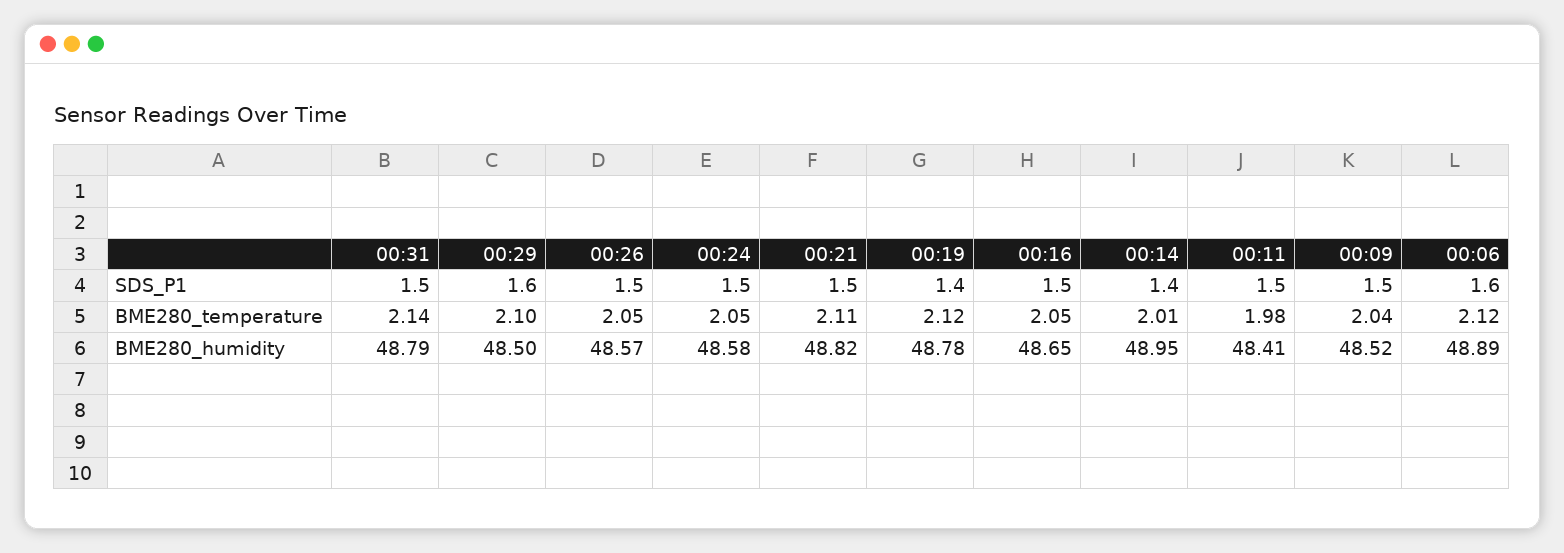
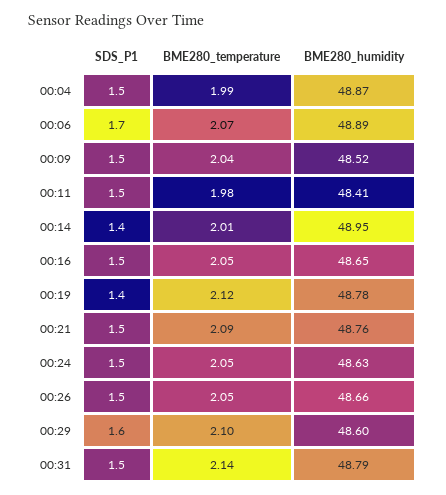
00:06, SDS_P1: 1.6 -> 1.7
00:21, BME280_temperature: 2.11 -> 2.09
00:06, BME280_temperature: 2.12 -> 2.07
00:29, BME280_humidity: 48.5 -> 48.6
00:26, BME280_humidity: 48.57 -> 48.66
00:24, BME280_humidity: 48.58 -> 48.63
00:21, BME280_humidity: 48.82 -> 48.76
00:04, SDS_P1: none -> 1.5
00:04, BME280_temperature: none -> 1.99
00:04, BME280_humidity: none -> 48.87

